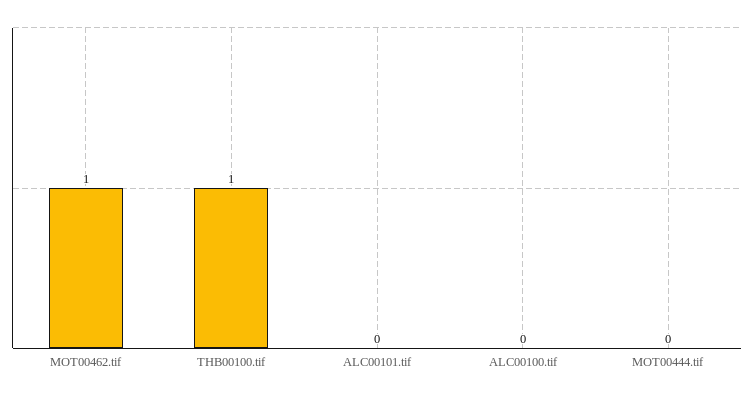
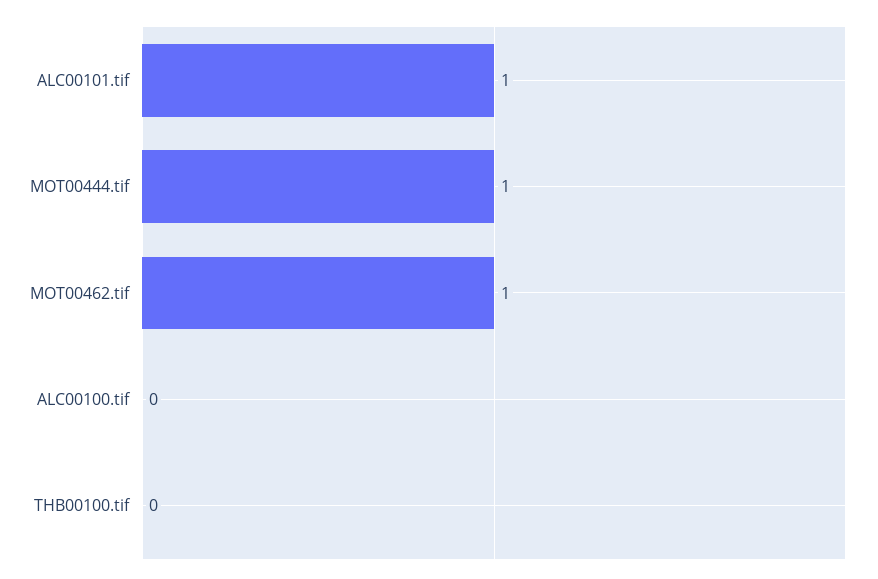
THB00100.tif: 1 -> 0
ALC00101.tif: 0 -> 1
MOT00444.tif: 0 -> 1

